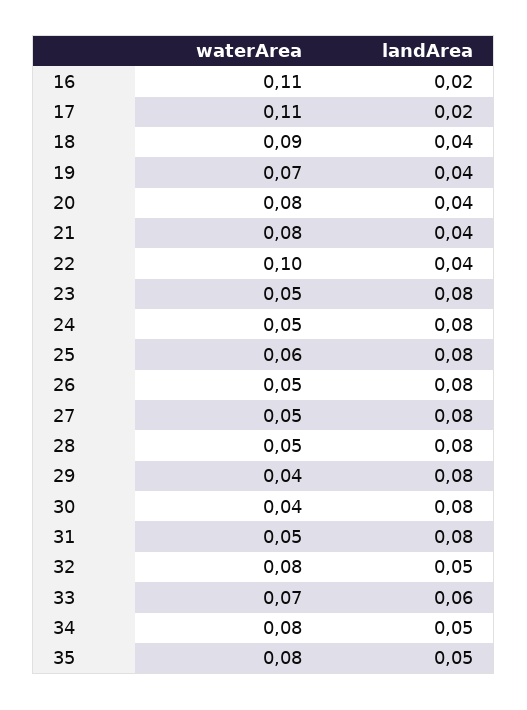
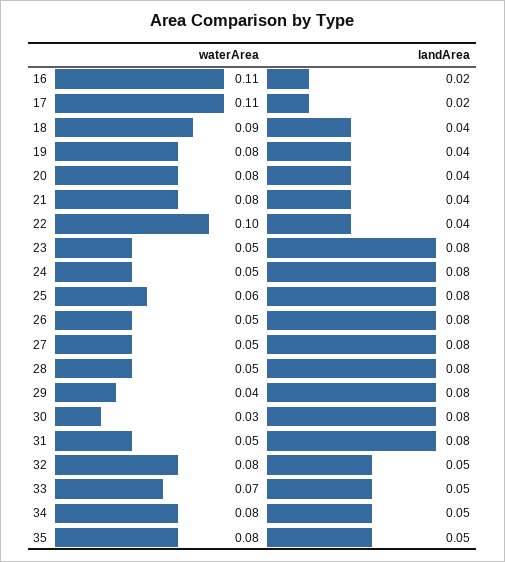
waterArea, 19: 0.07 -> 0.08
waterArea, 30: 0.04 -> 0.03
landArea, 33: 0.06 -> 0.05

